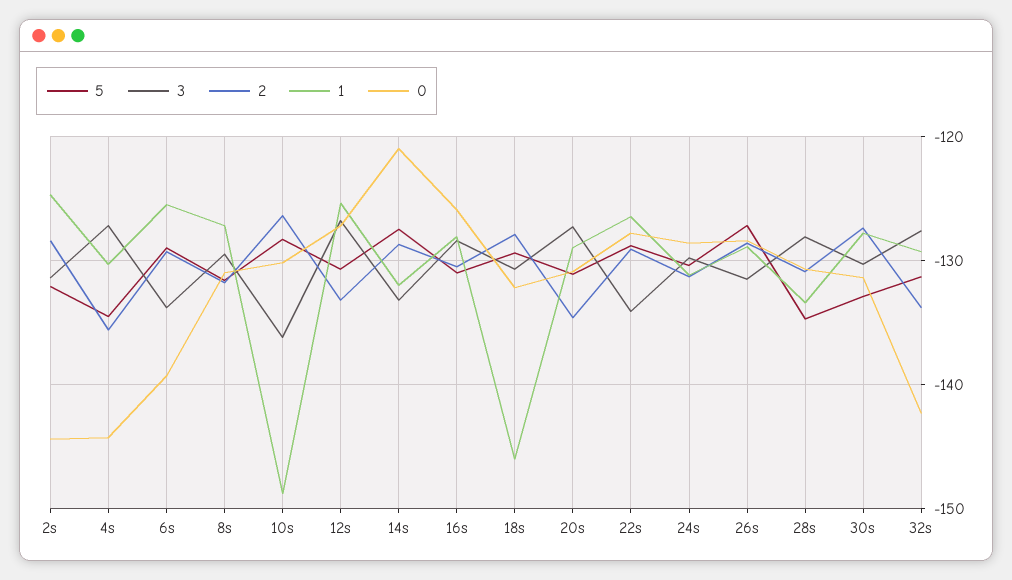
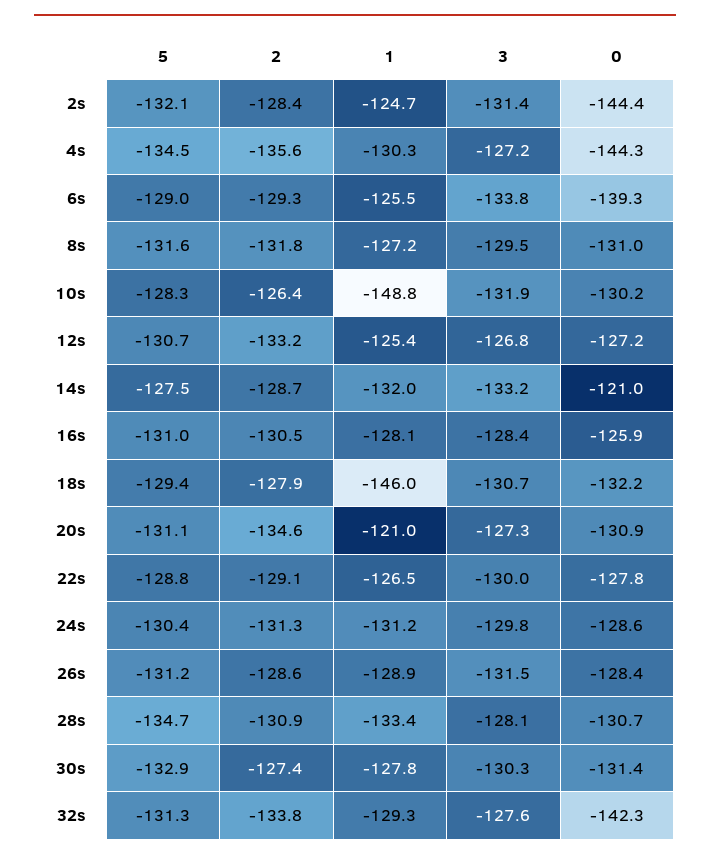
3, 10s: -136 -> -131.9
1, 20s: -129 -> -121
3, 22s: -134 -> -130
5, 26s: -127 -> -131.2

